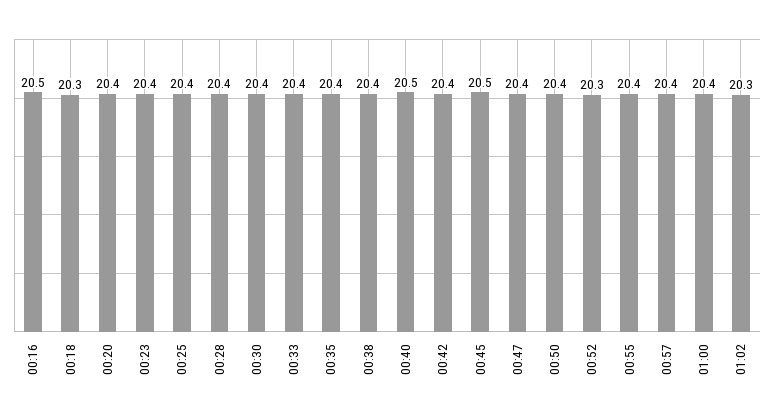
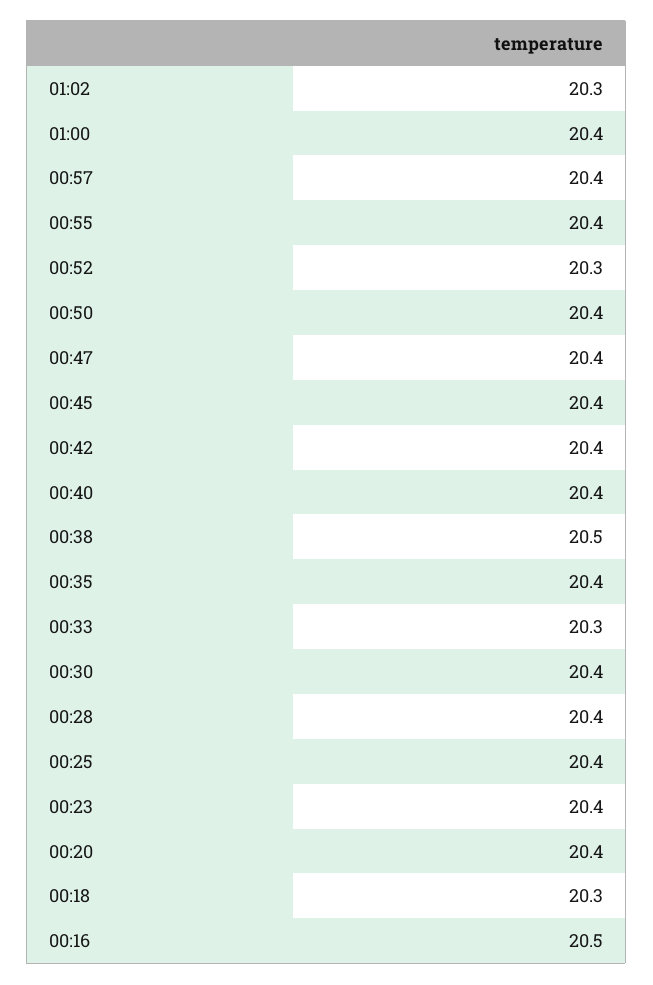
00:33: 20.4 -> 20.3
00:38: 20.4 -> 20.5
00:40: 20.5 -> 20.4
00:45: 20.5 -> 20.4

